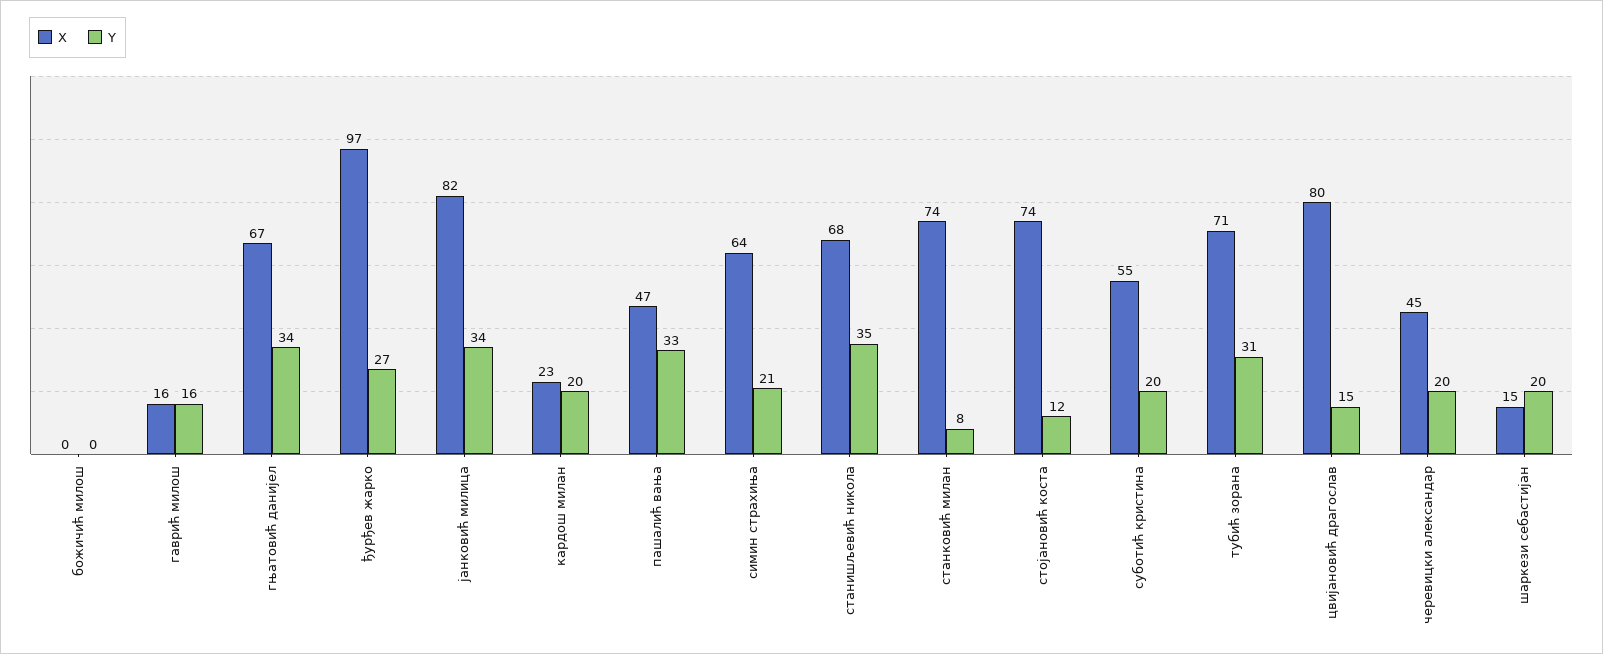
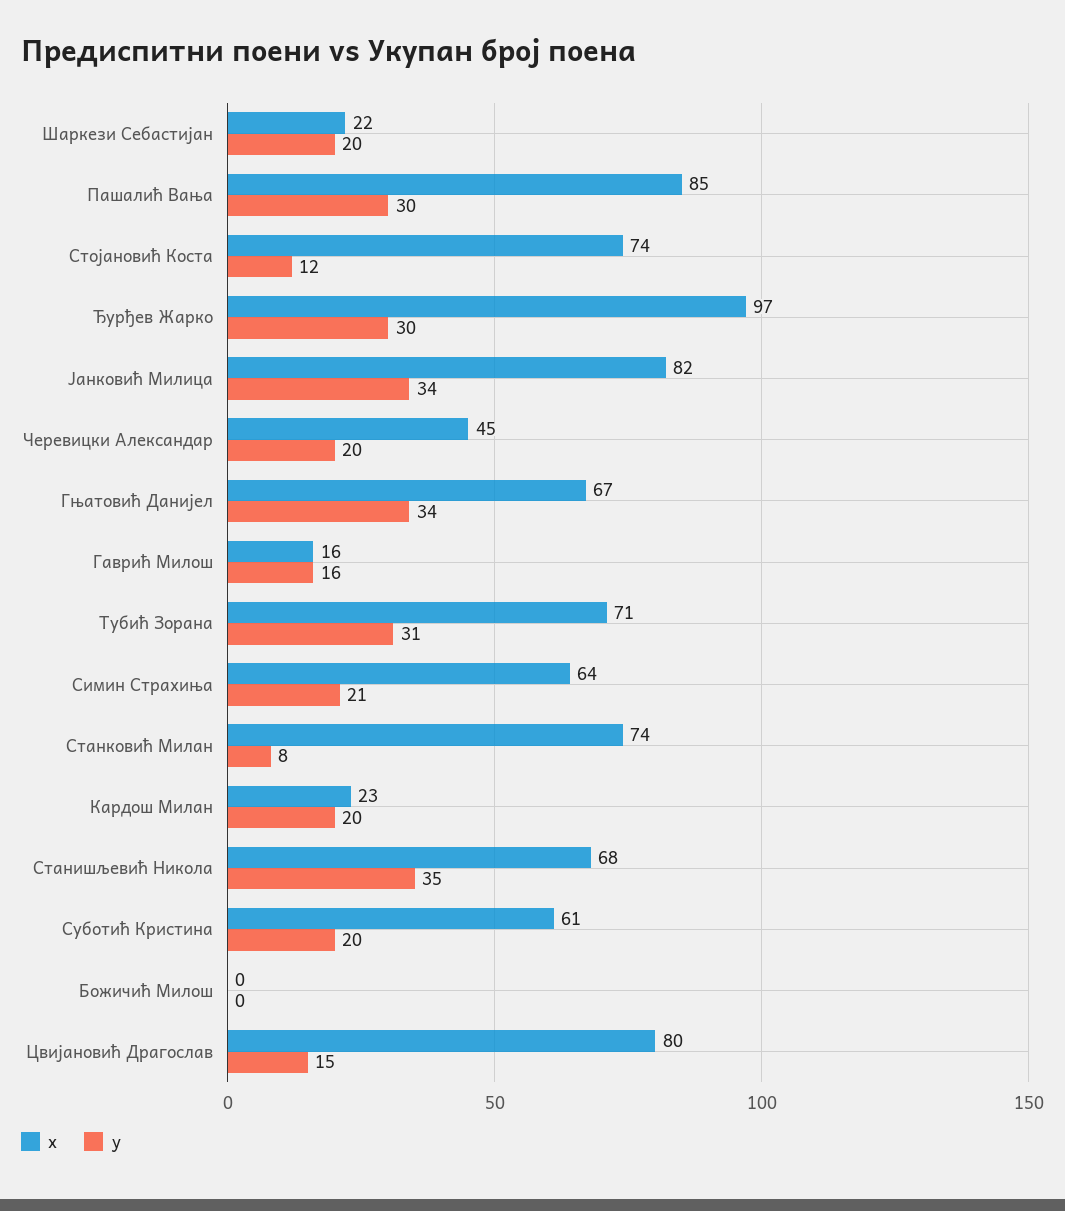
Y, ђурђев жарко: 27 -> 30
X, пашалић вања: 47 -> 85
Y, пашалић вања: 33 -> 30
X, суботић кристина: 55 -> 61
X, шаркези себастијан: 15 -> 22

